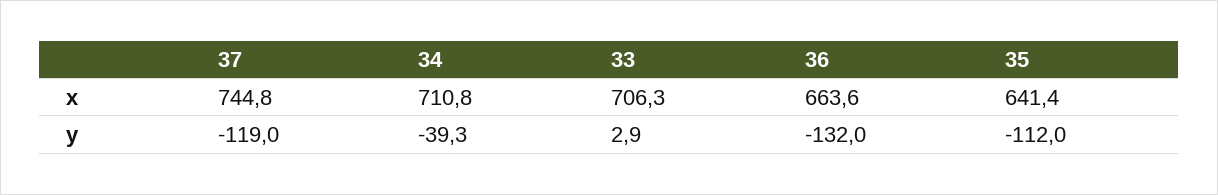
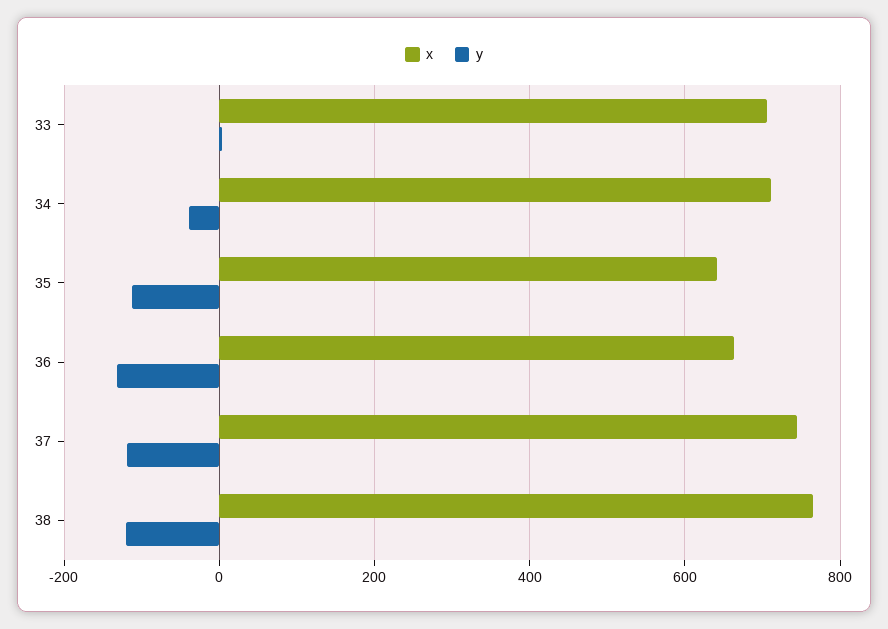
x, 38: none -> 760
y, 38: none -> -120

